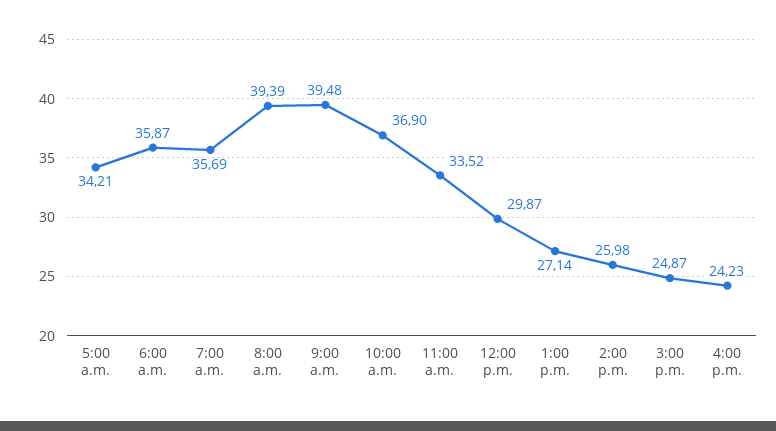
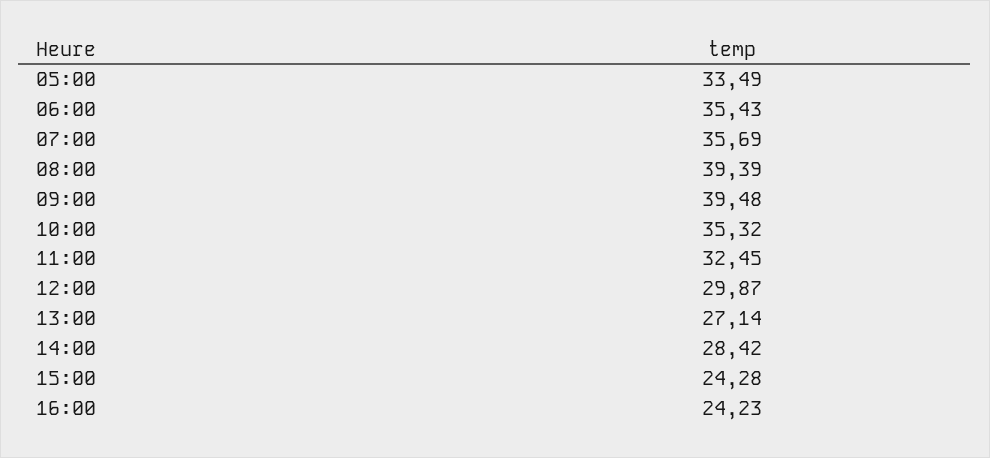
5:00 a.m.: 34.21 -> 33.49
6:00 a.m.: 35.87 -> 35.43
10:00 a.m.: 36.9 -> 35.32
11:00 a.m.: 33.52 -> 32.45
2:00 p.m.: 25.98 -> 28.42
3:00 p.m.: 24.87 -> 24.28

